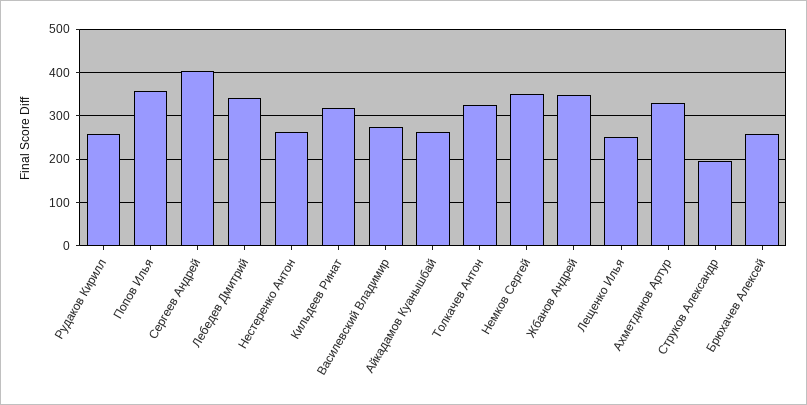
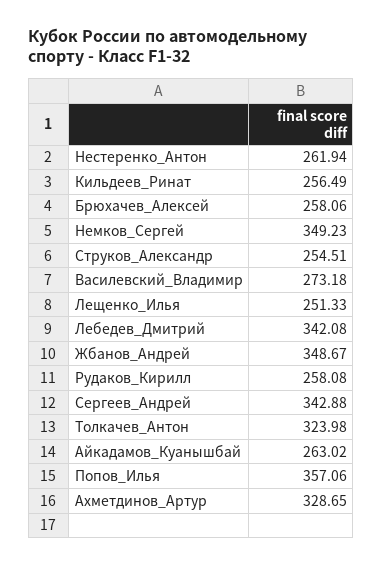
Сергеев Андрей: 400 -> 342.88
Кильдеев Ринат: 320 -> 256.49
Струков Александр: 200 -> 254.51

